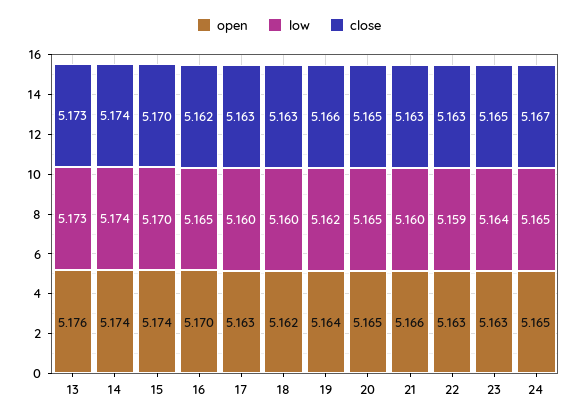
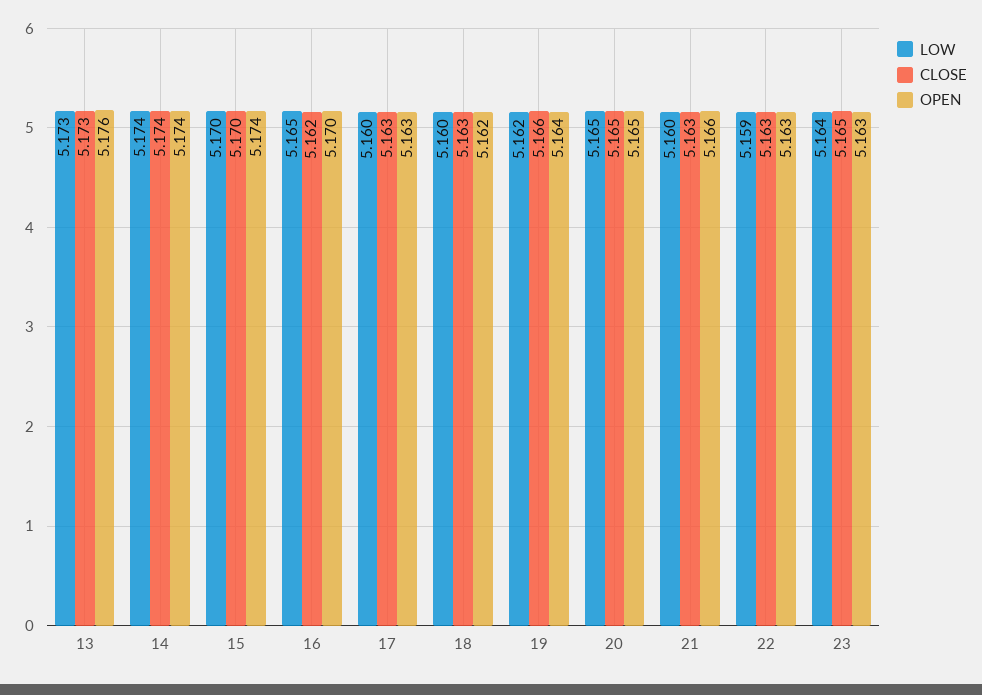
open, 24: 5.165 -> none
low, 24: 5.165 -> none
close, 24: 5.167 -> none

